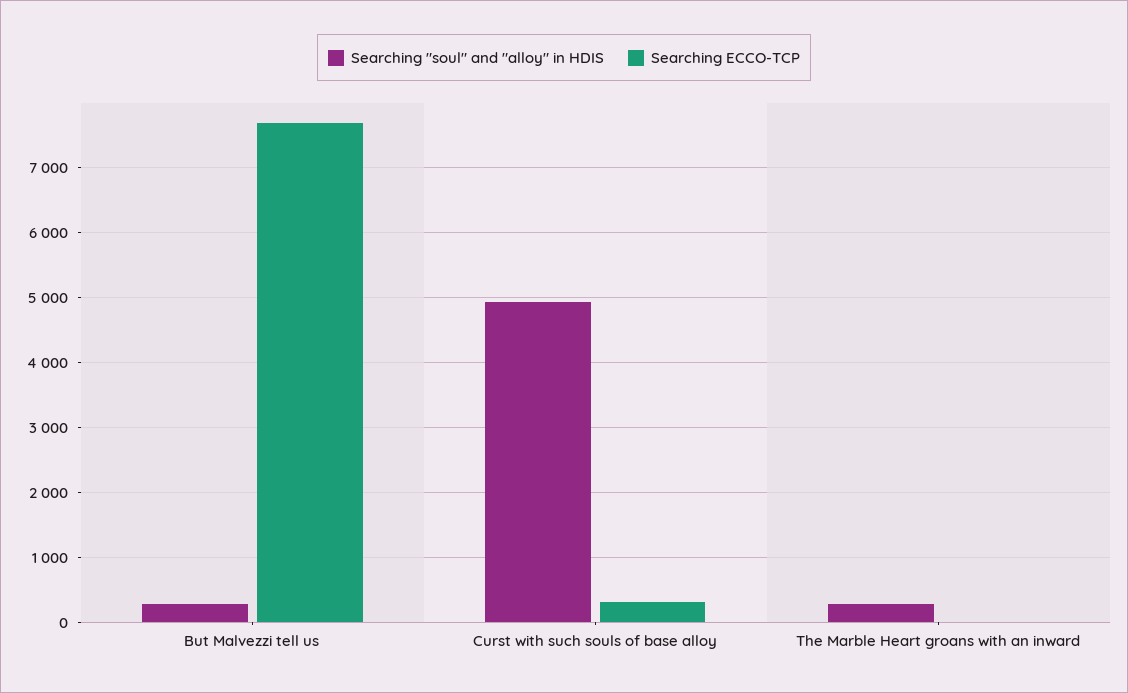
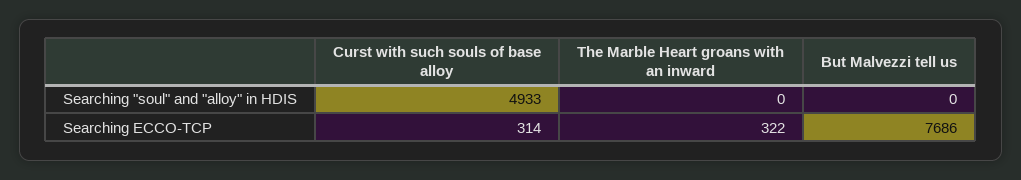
Searching "soul" and "alloy" in HDIS, But Malvezzi tell us: 300 -> 0
Searching "soul" and "alloy" in HDIS, The Marble Heart groans with an inward: 300 -> 0
Searching ECCO-TCP, The Marble Heart groans with an inward: 0 -> 322

